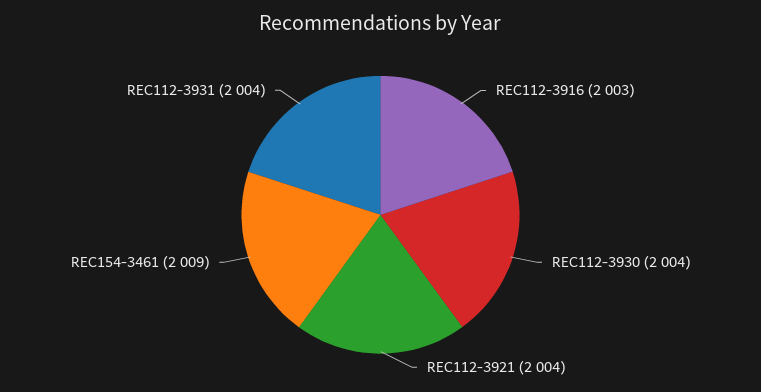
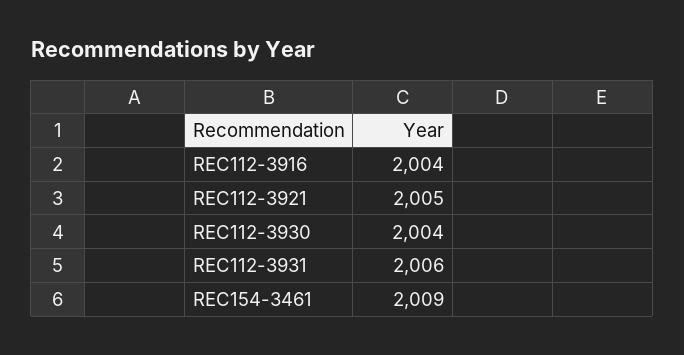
REC112-3916: 2003 -> 2004
REC112-3921: 2004 -> 2005
REC112-3931: 2004 -> 2006

